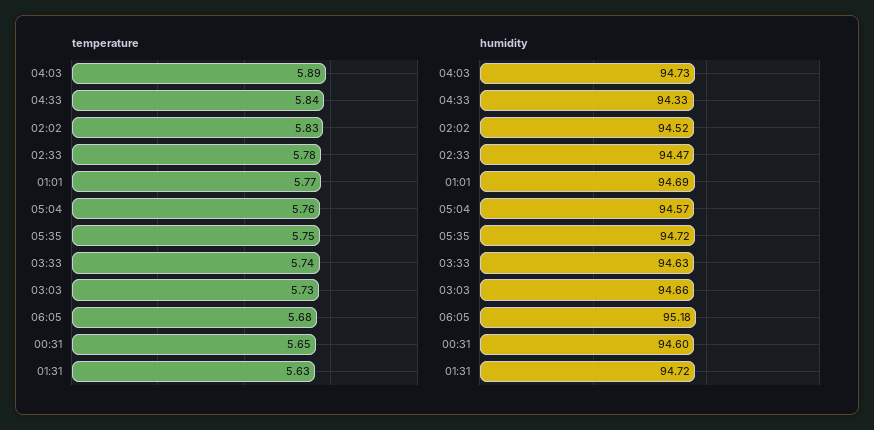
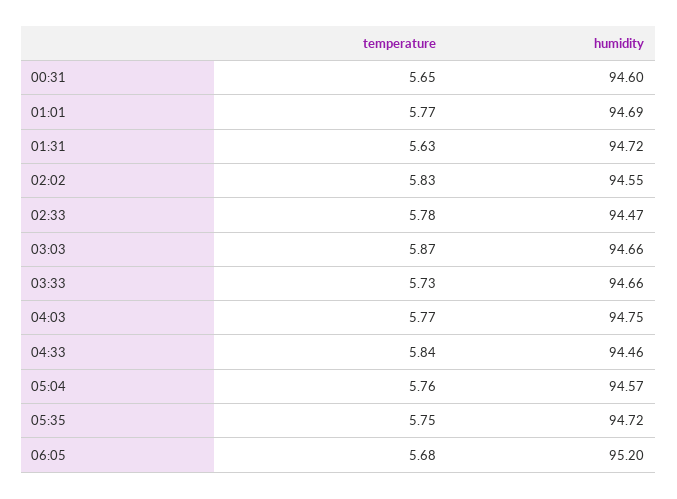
temperature, 04:03: 5.89 -> 5.77
temperature, 03:33: 5.74 -> 5.73
temperature, 03:03: 5.73 -> 5.87
humidity, 04:03: 94.73 -> 94.75
humidity, 04:33: 94.33 -> 94.46
humidity, 02:02: 94.52 -> 94.55
humidity, 03:33: 94.63 -> 94.66
humidity, 06:05: 95.18 -> 95.2

